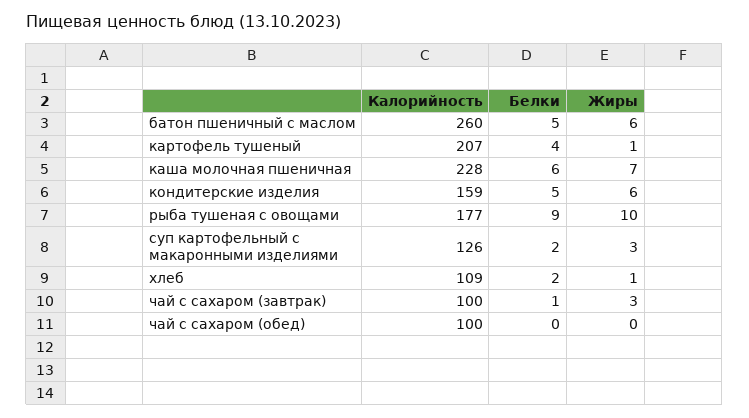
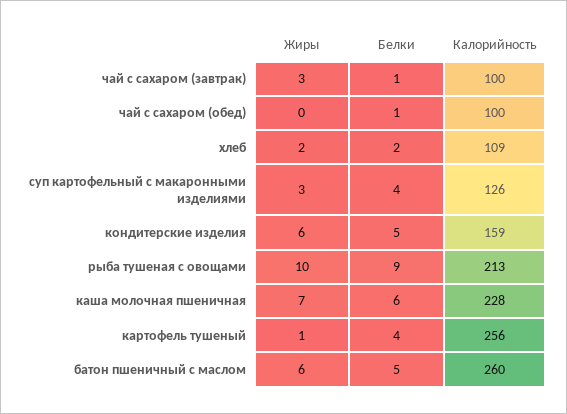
Калорийность, картофель тушеный: 207 -> 256
Калорийность, рыба тушеная с овощами: 177 -> 213
Белки, суп картофельный с макаронными изделиями: 2 -> 4
Жиры, хлеб: 1 -> 2
Белки, чай с сахаром (обед): 0 -> 1

